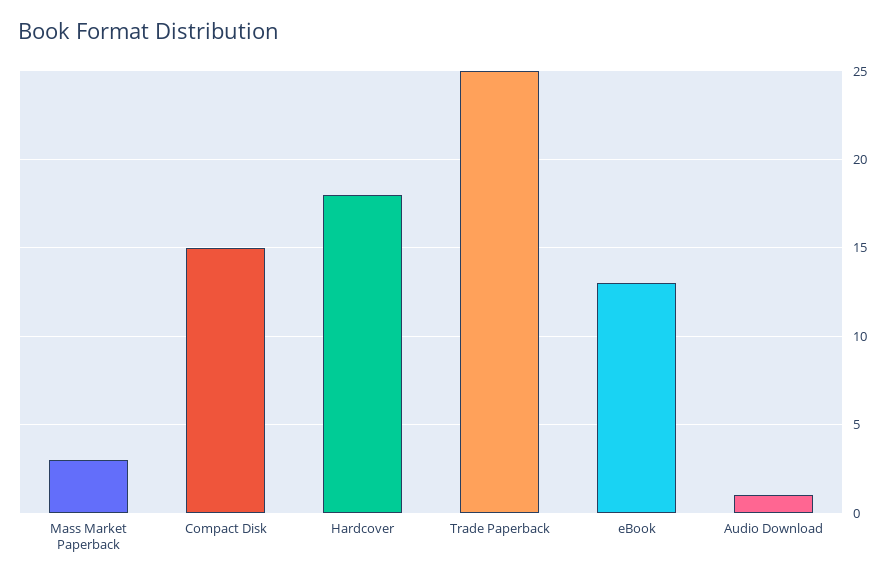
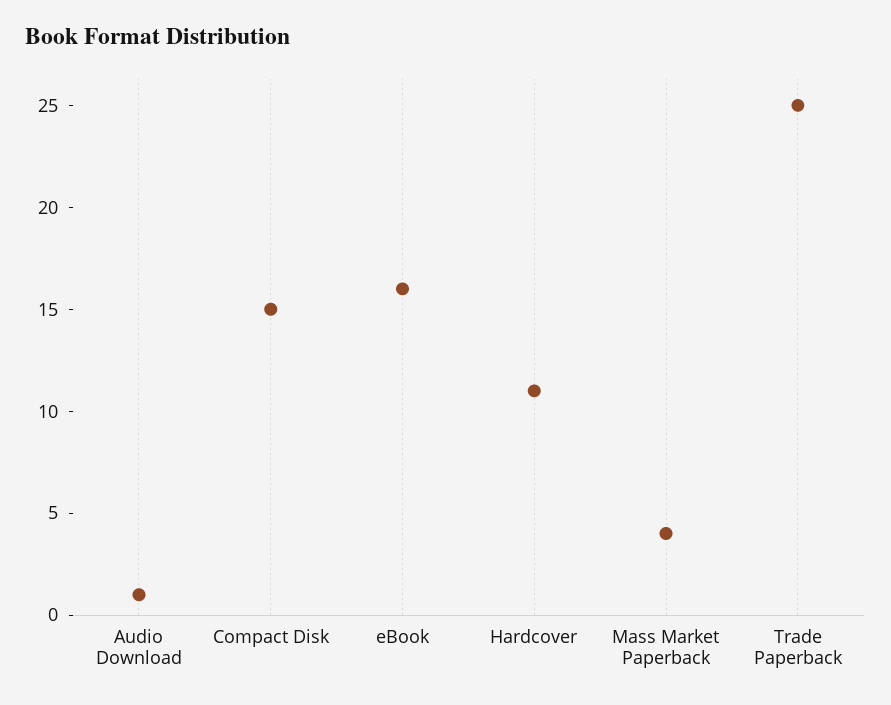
Mass Market Paperback: 3 -> 4
Hardcover: 18 -> 11
eBook: 13 -> 16

